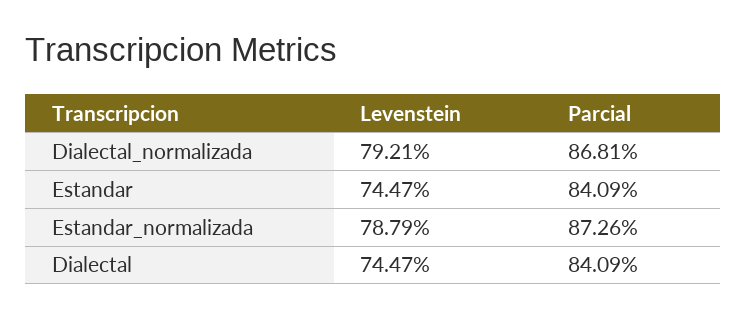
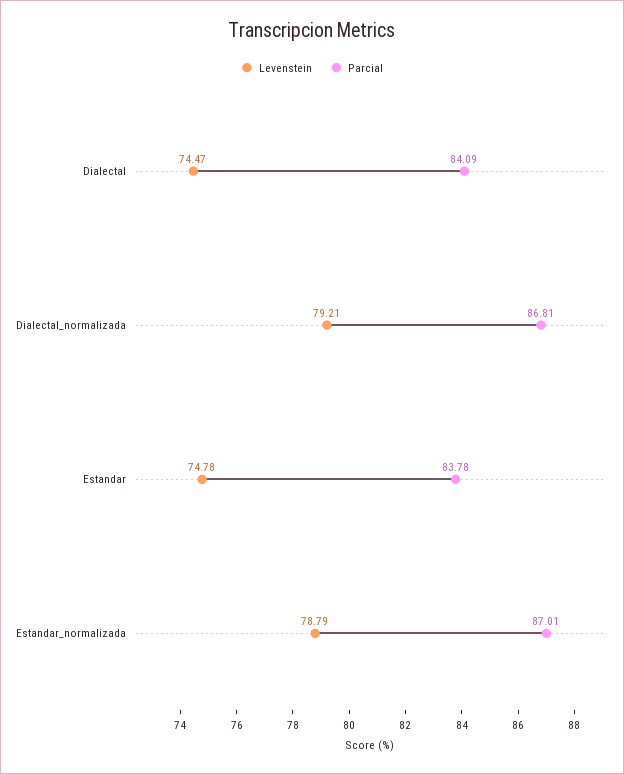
Levenstein, Estandar: 74.47 -> 74.78
Parcial, Estandar: 84.09 -> 83.78
Parcial, Estandar_normalizada: 87.26 -> 87.01

